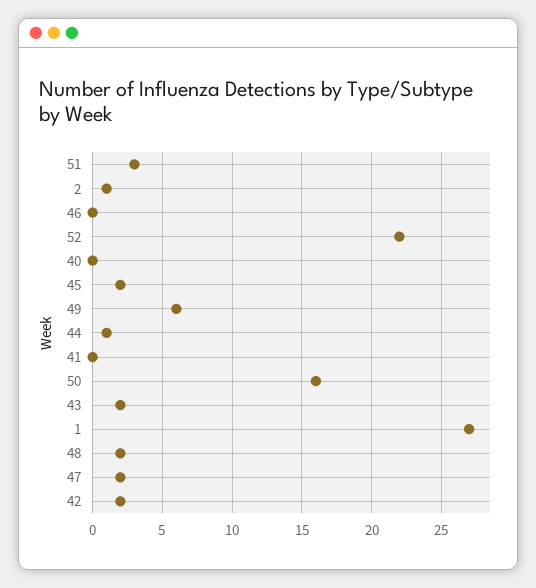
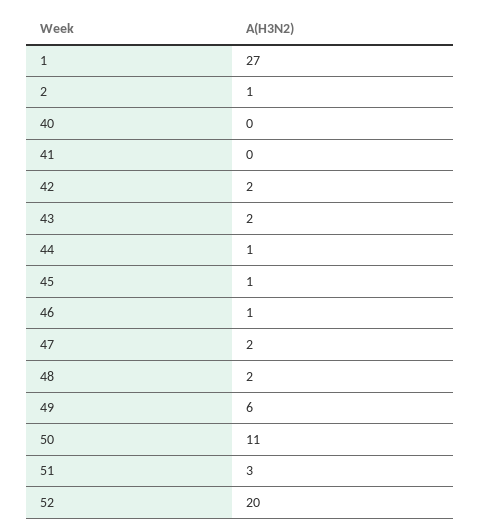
46: 0 -> 1
52: 22 -> 20
45: 2 -> 1
50: 16 -> 11

